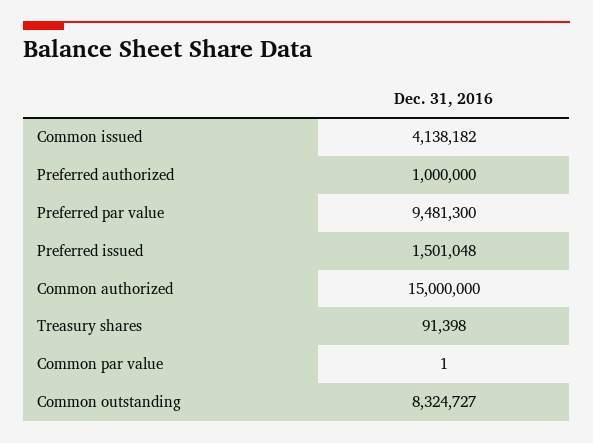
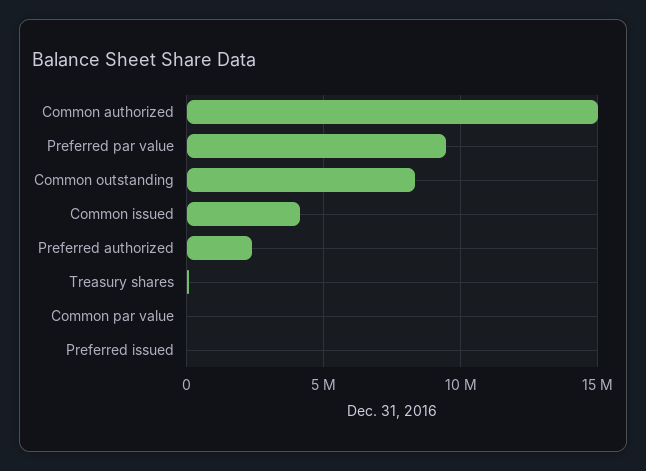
Preferred authorized: 1000000 -> 2500000
Preferred issued: 1501048 -> 0

